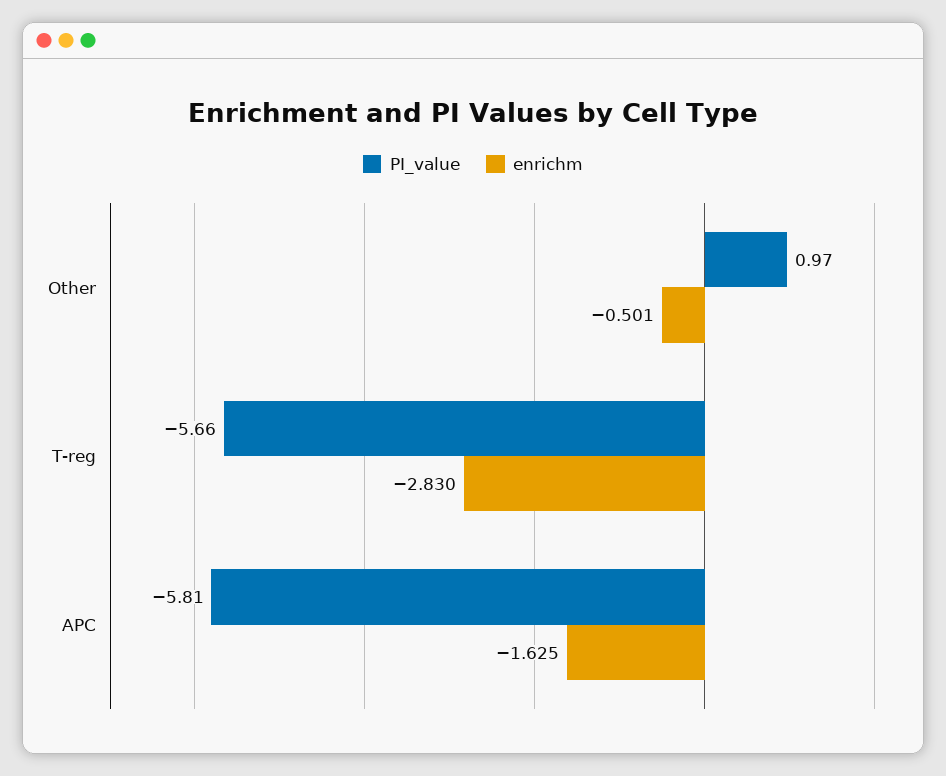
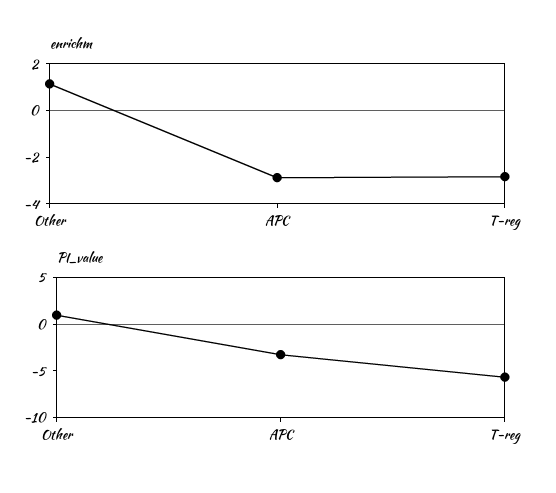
enrichm, Other: -0.501 -> 1
PI_value, APC: -5.81 -> -3
enrichm, APC: -1.625 -> -3

